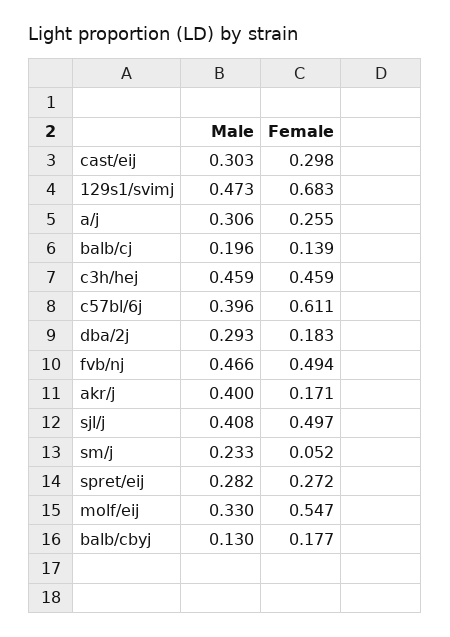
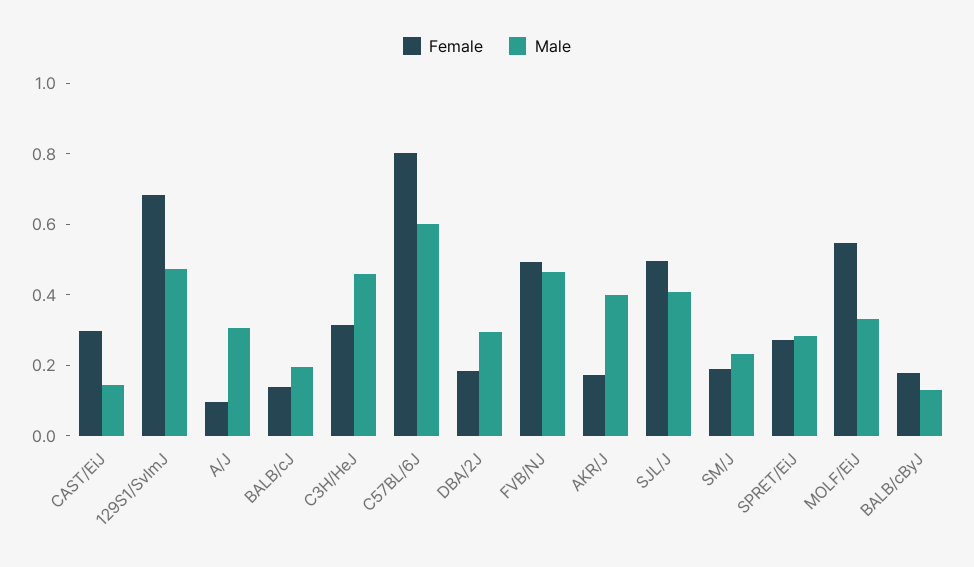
Male, cast/eij: 0.303 -> 0.15
Female, a/j: 0.255 -> 0.1
Female, c3h/hej: 0.459 -> 0.3
Male, c57bl/6j: 0.396 -> 0.6
Female, c57bl/6j: 0.611 -> 0.8
Female, sm/j: 0.052 -> 0.2

